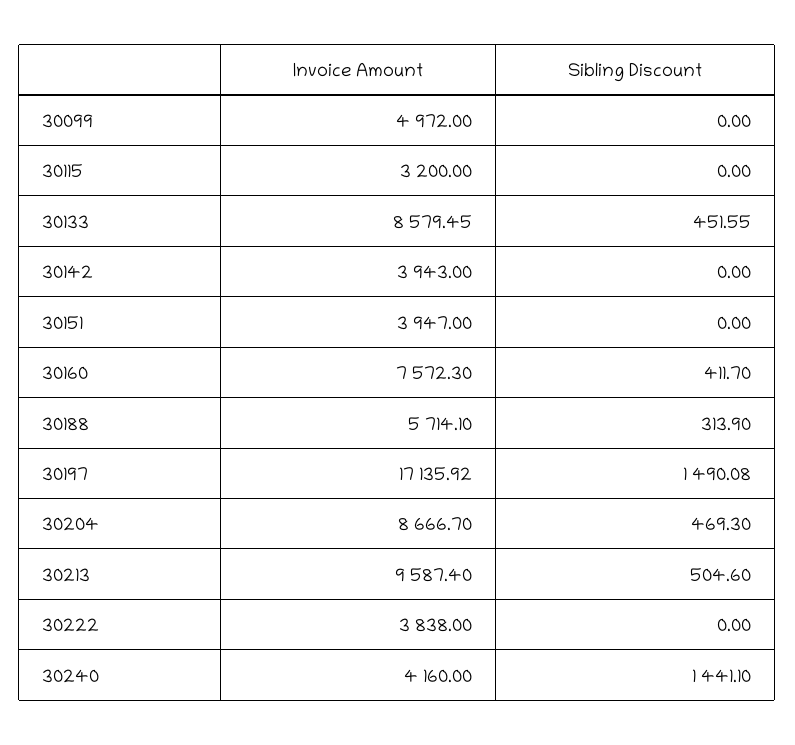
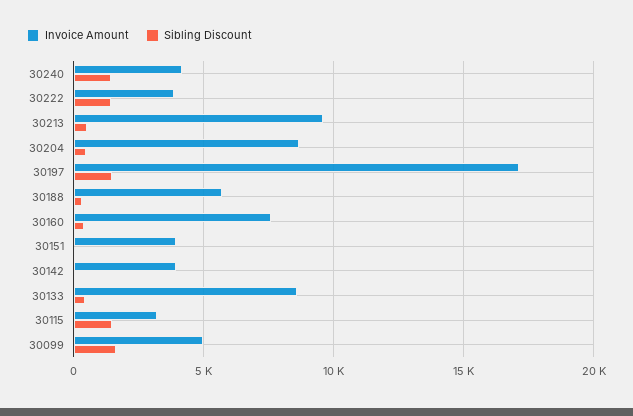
Sibling Discount, 30099: 0 -> 1500
Sibling Discount, 30115: 0 -> 1500
Sibling Discount, 30222: 0 -> 1500

